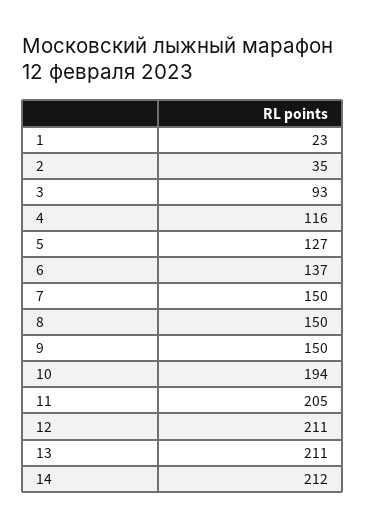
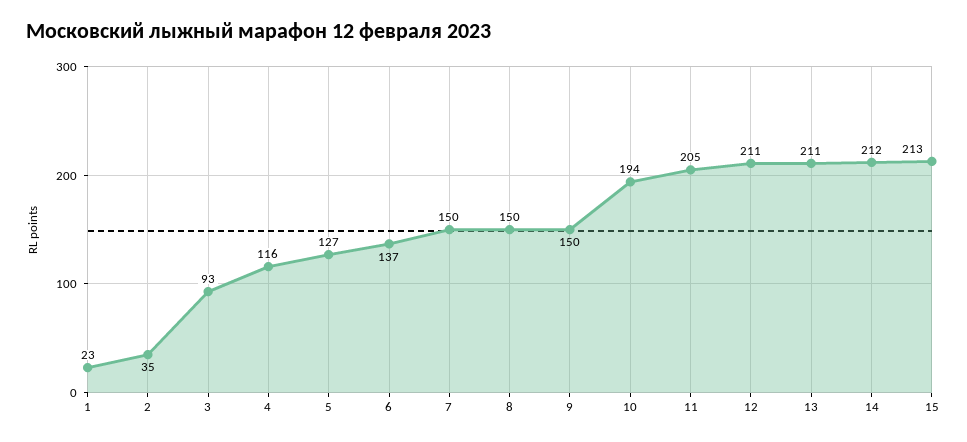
15: none -> 213

